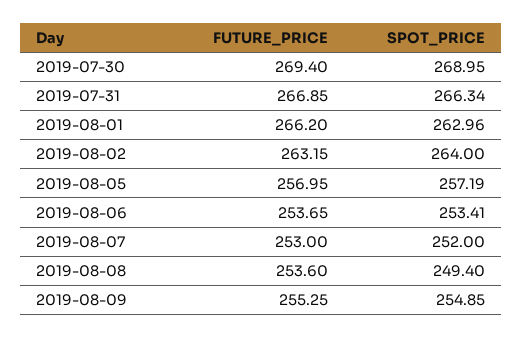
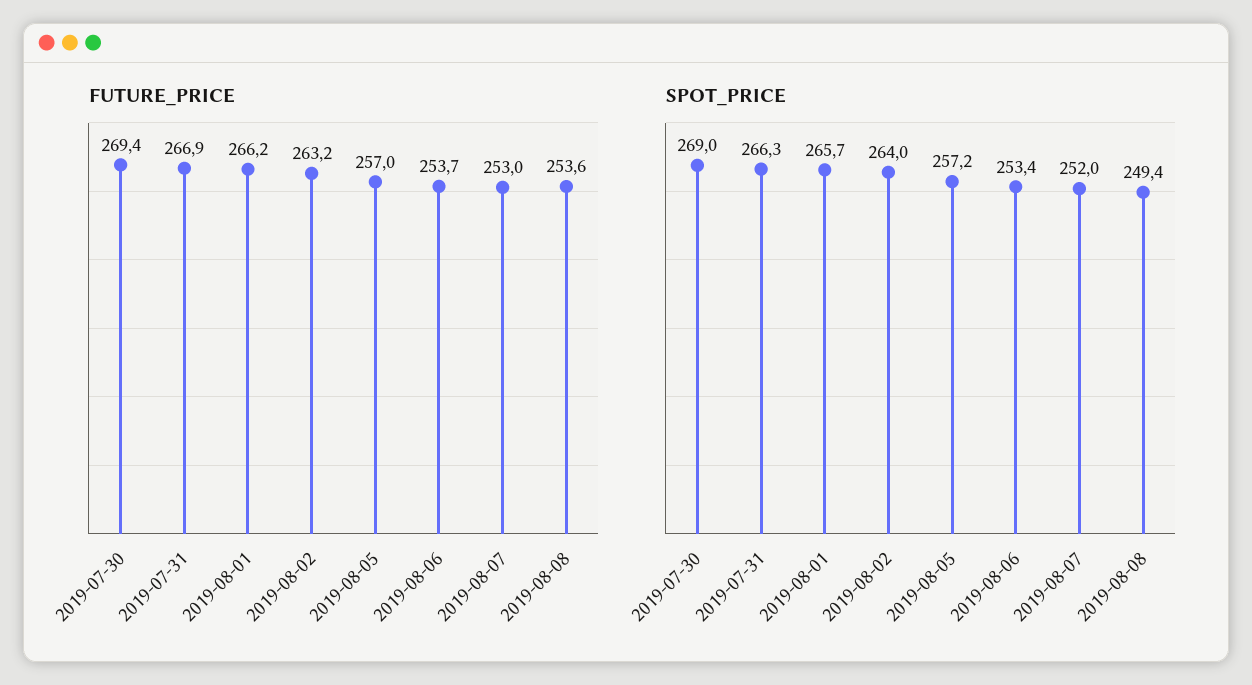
SPOT_PRICE, 2019-08-01: 262.96 -> 265.7
FUTURE_PRICE, 2019-08-09: 255.25 -> none
SPOT_PRICE, 2019-08-09: 254.85 -> none

